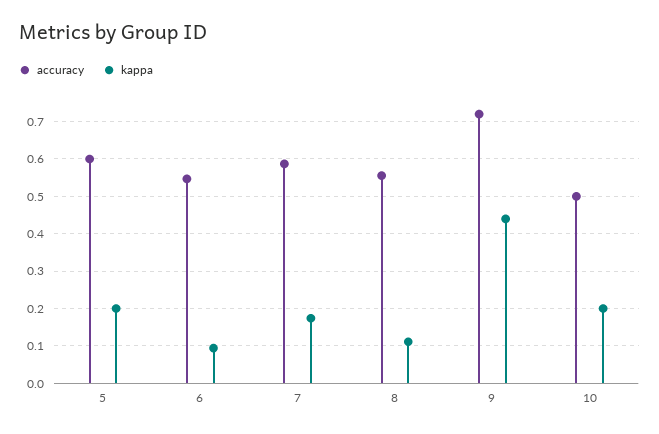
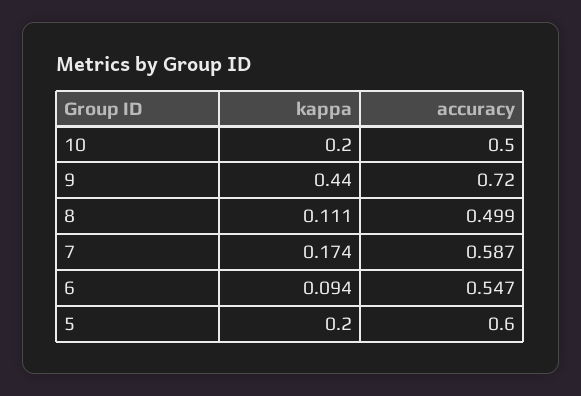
accuracy, 8: 0.56 -> 0.499

